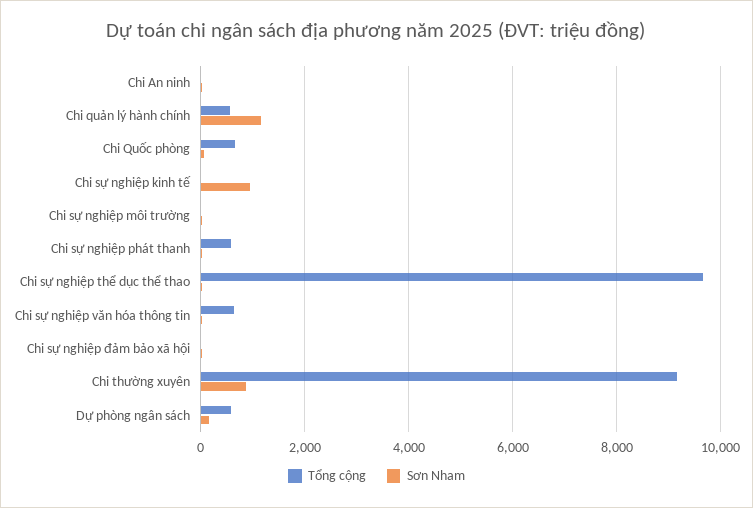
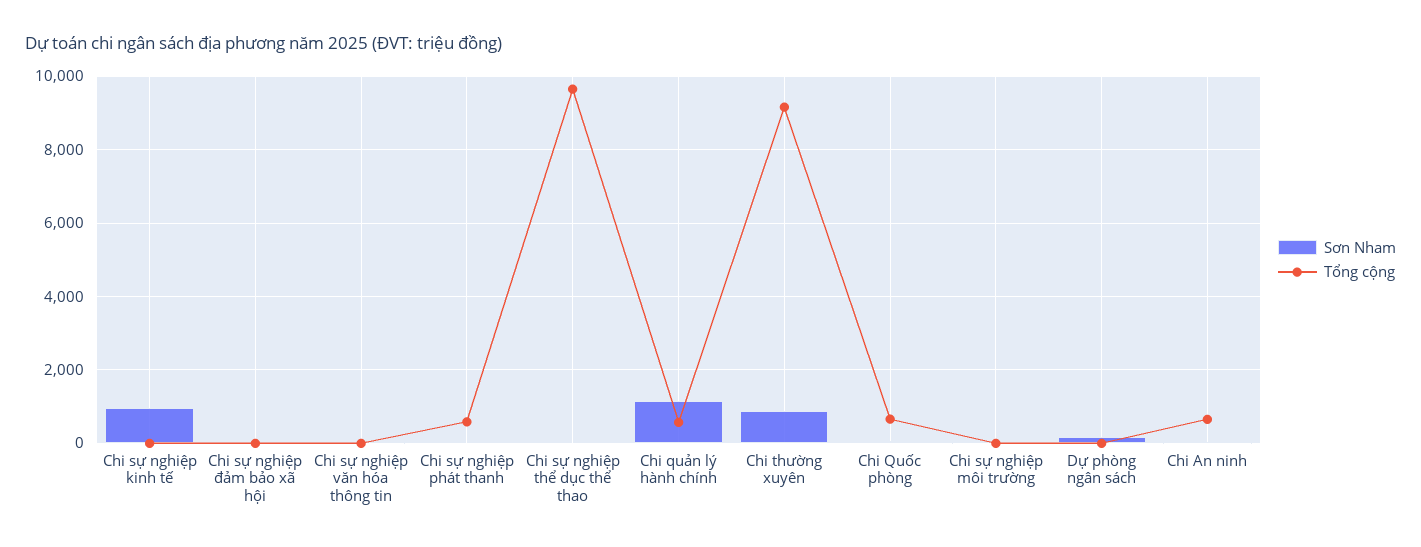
Tổng cộng, Chi An ninh: 0 -> 600
Tổng cộng, Chi sự nghiệp văn hóa thông tin: 600 -> 0
Tổng cộng, Dự phòng ngân sách: 600 -> 0

